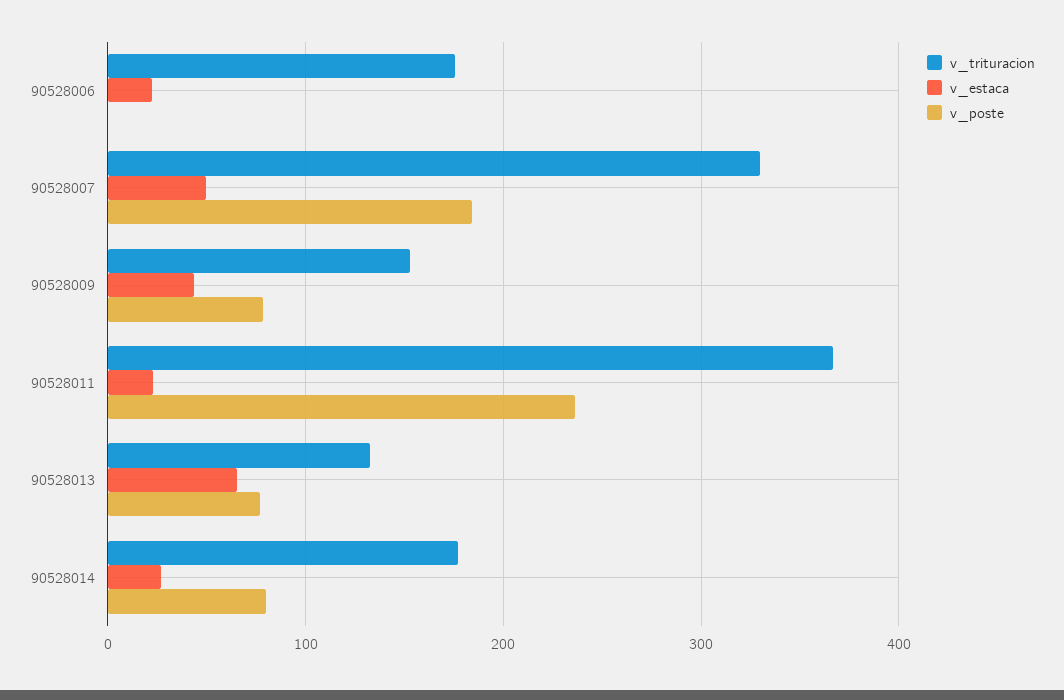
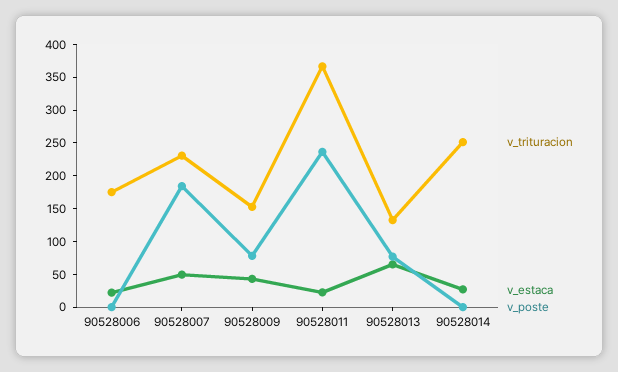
v_trituracion, 90528007: 330 -> 225
v_trituracion, 90528014: 180 -> 250
v_poste, 90528014: 80 -> 0

